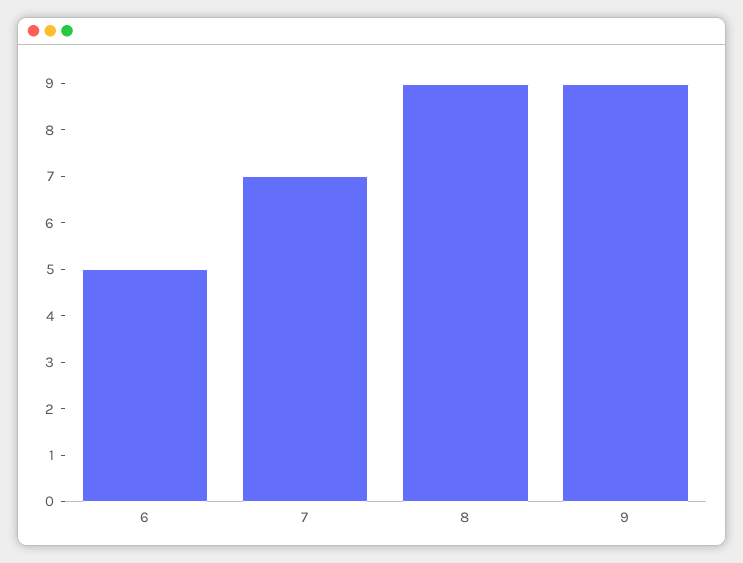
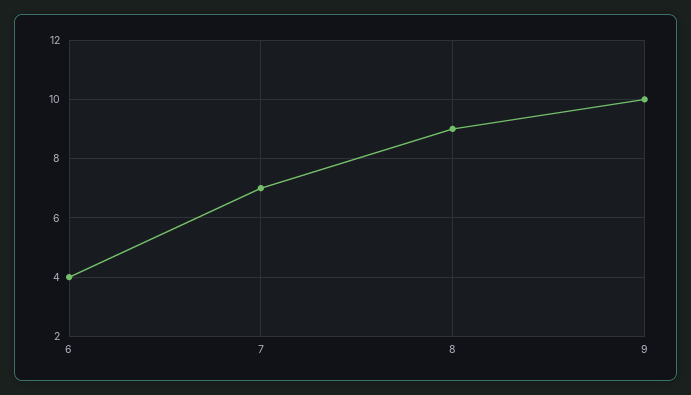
6: 5 -> 4
9: 9 -> 10

